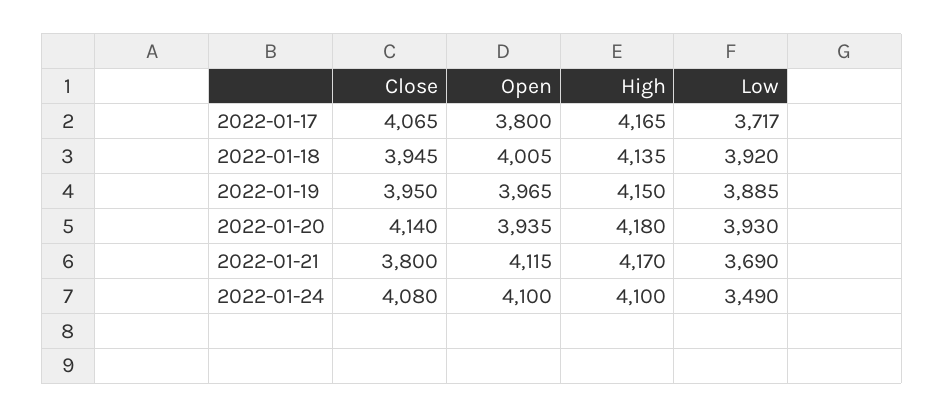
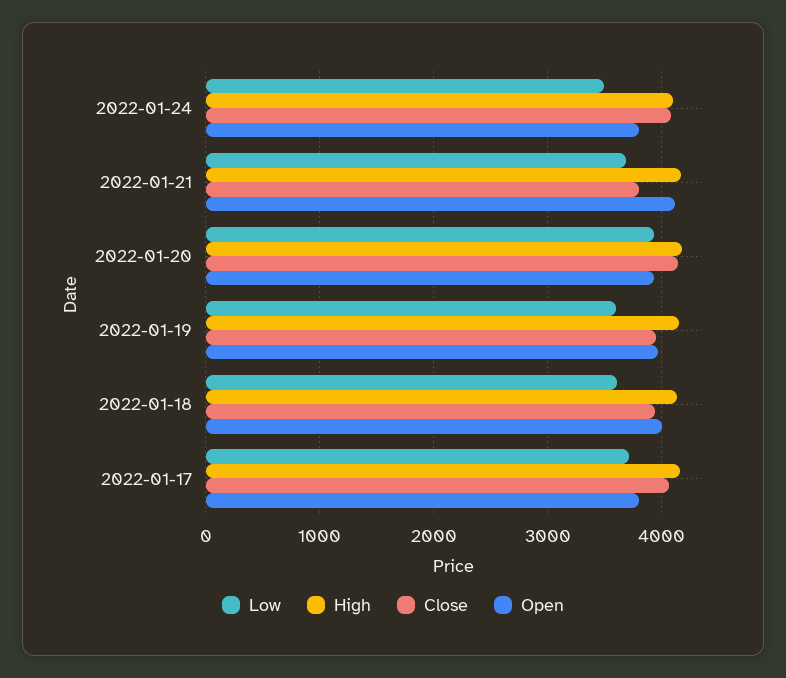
Low, 2022-01-18: 3920 -> 3600
Low, 2022-01-19: 3885 -> 3600
Open, 2022-01-24: 4100 -> 3800

